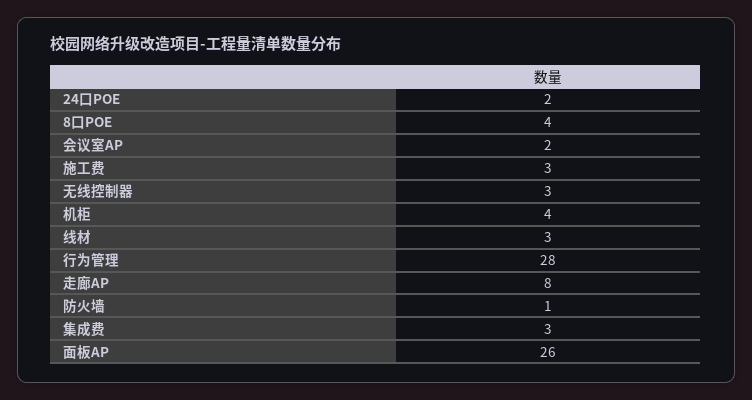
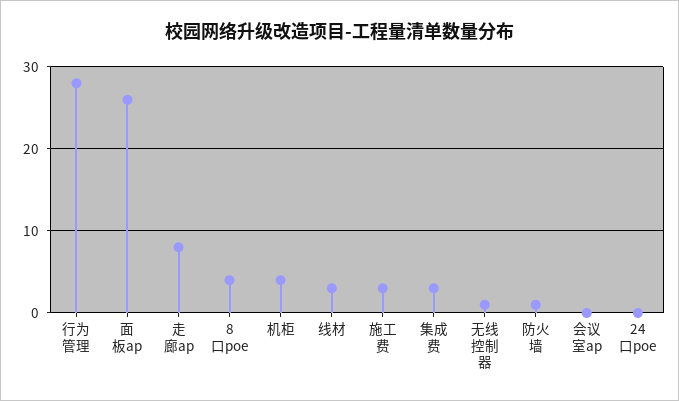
24口POE: 2 -> 0
会议室AP: 2 -> 0
无线控制器: 3 -> 1

